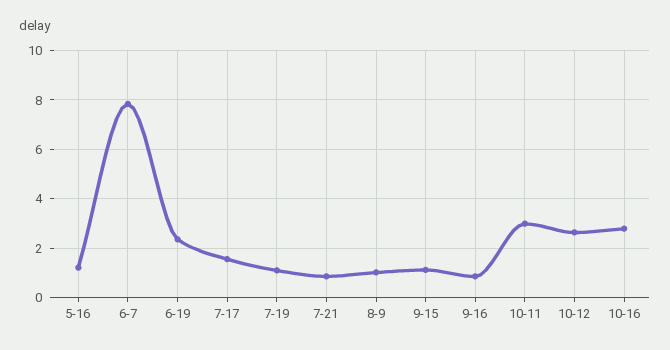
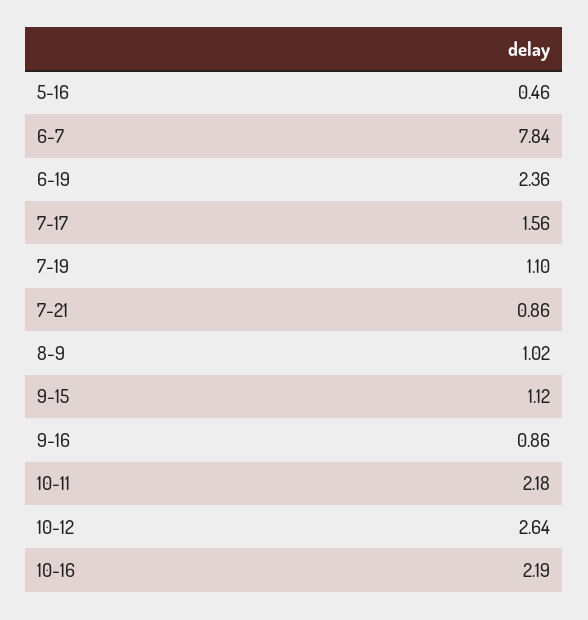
5-16: 1.25 -> 0.46
10-11: 3 -> 2.18
10-16: 2.75 -> 2.19

